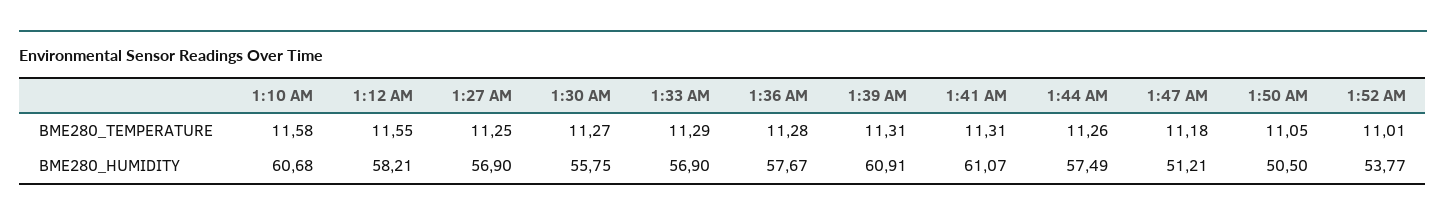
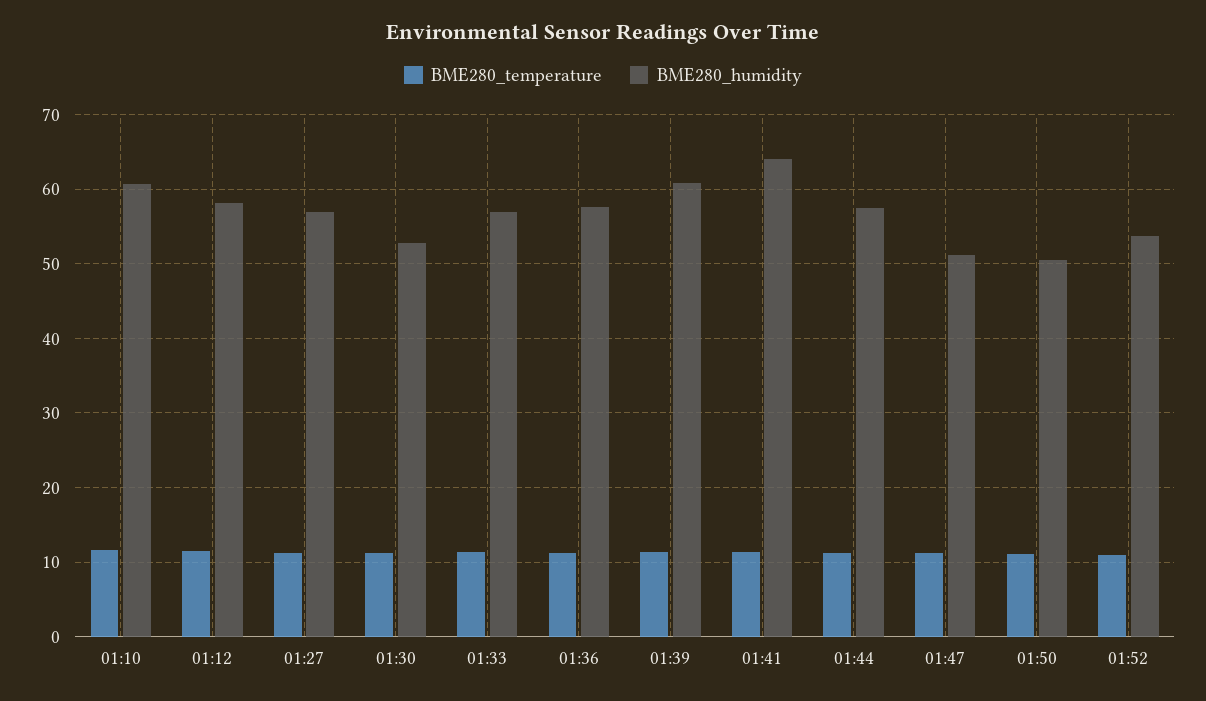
BME280_HUMIDITY, 1:30 AM: 55.75 -> 53
BME280_HUMIDITY, 1:41 AM: 61.07 -> 64

